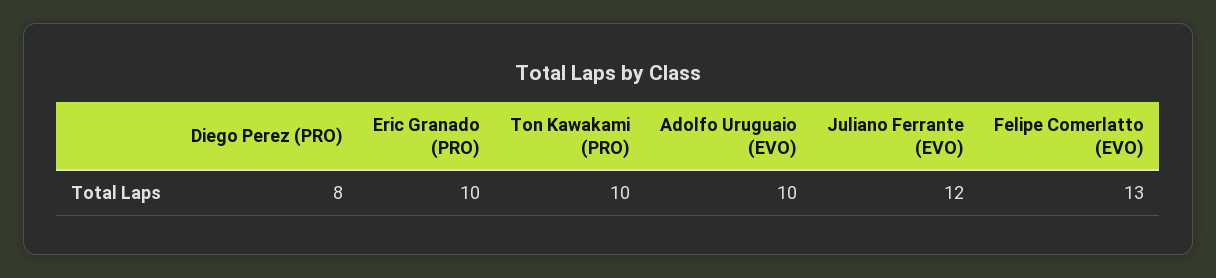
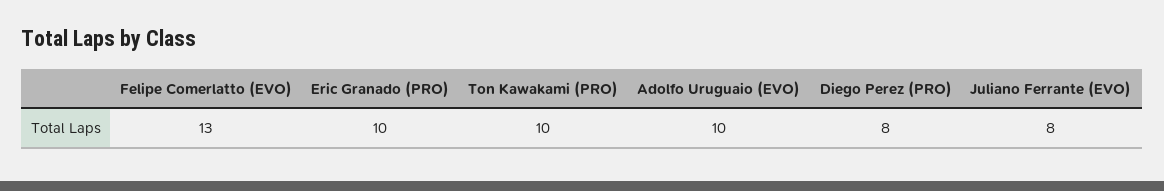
Juliano Ferrante (EVO): 12 -> 8

